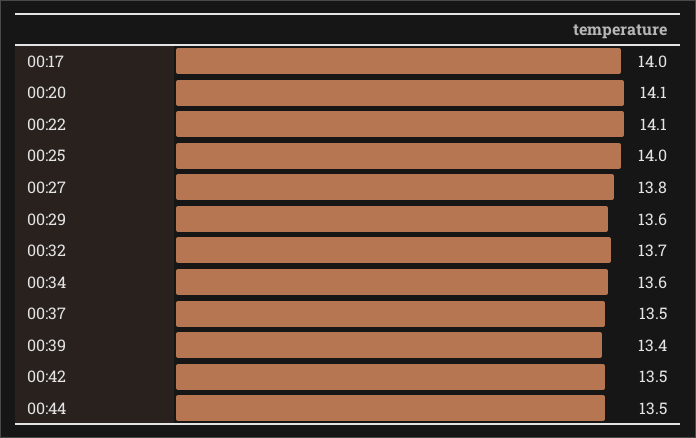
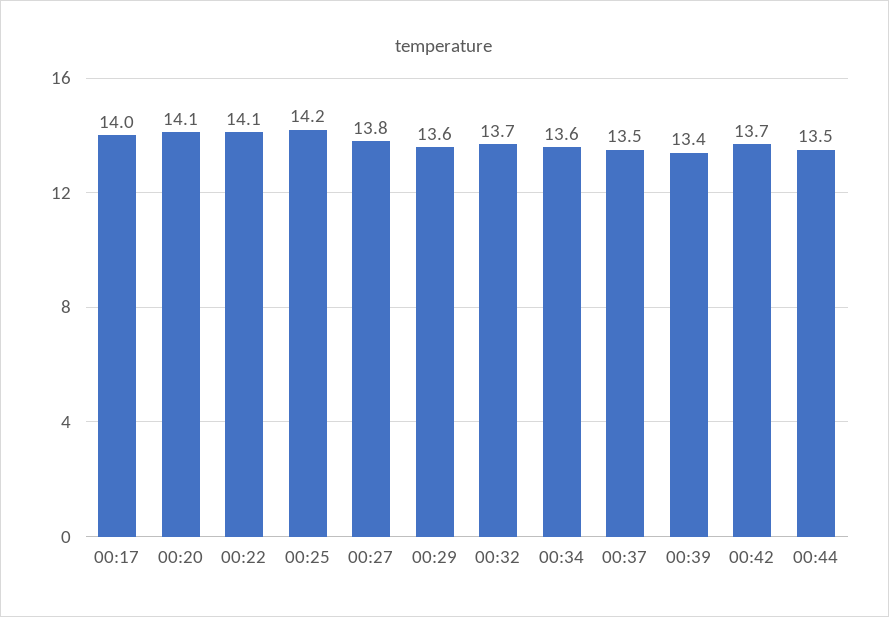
00:25: 14 -> 14.2
00:42: 13.5 -> 13.7

